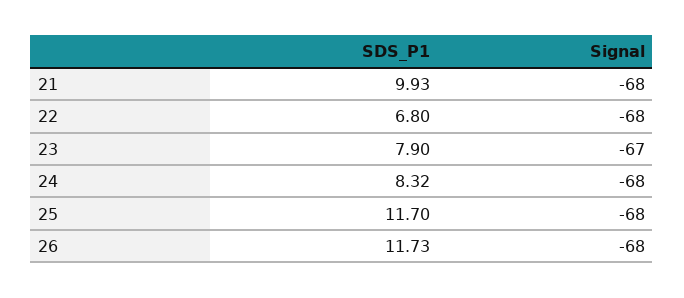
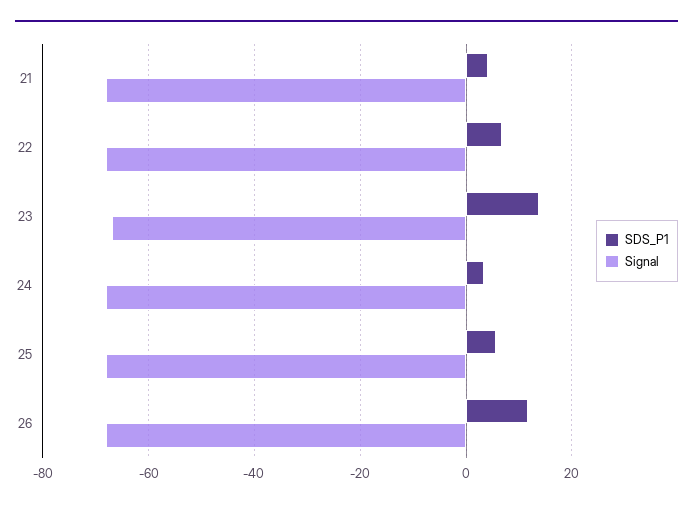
SDS_P1, 21: 9.93 -> 4
SDS_P1, 23: 7.9 -> 14
SDS_P1, 24: 8.32 -> 4
SDS_P1, 25: 11.7 -> 6

